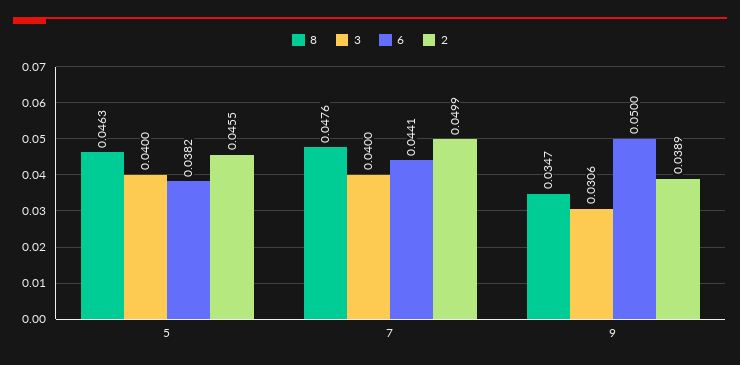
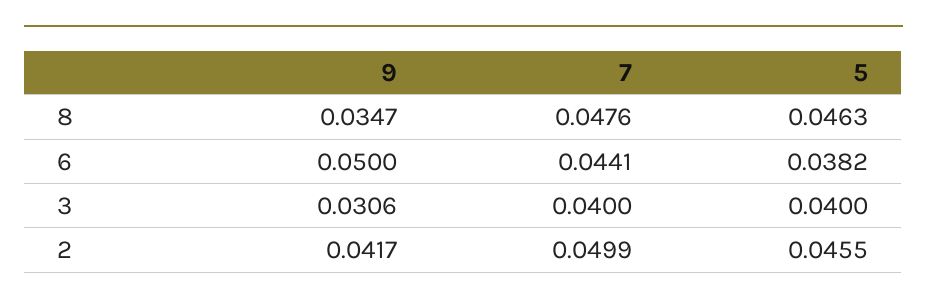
2, 9: 0.0389 -> 0.0417

